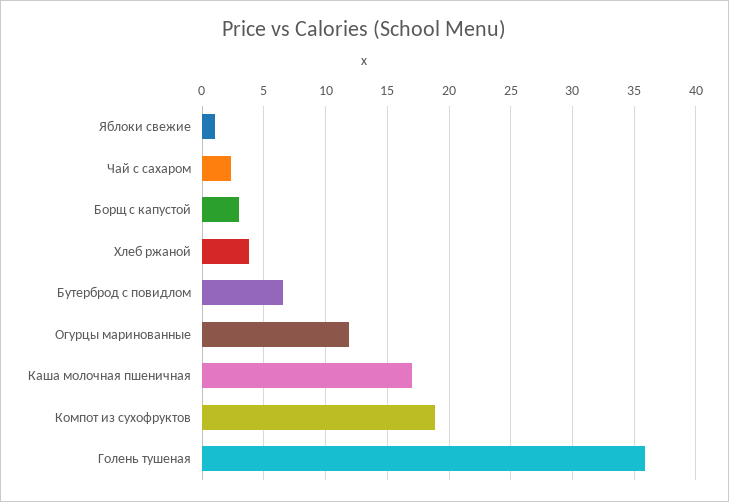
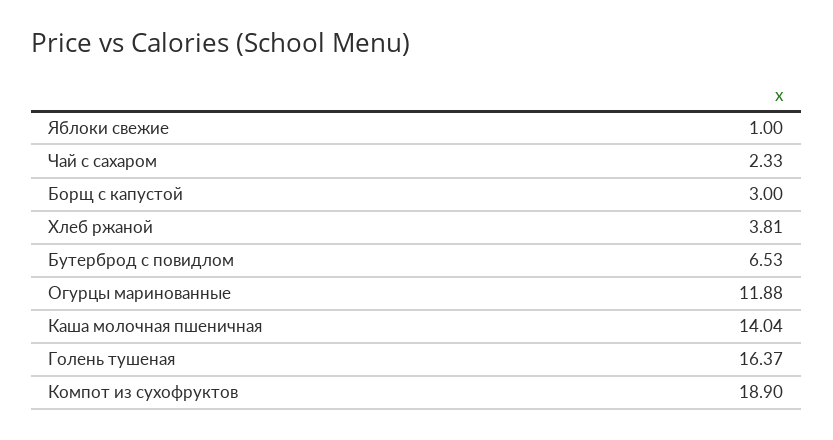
Каша молочная пшеничная: 17 -> 14.04
Голень тушеная: 36 -> 16.37

